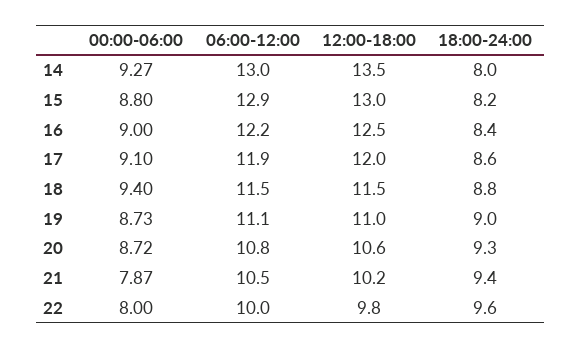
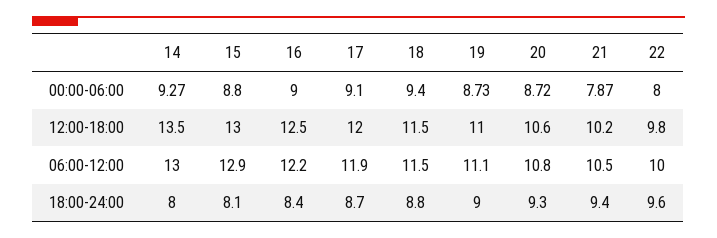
18:00-24:00, 15: 8.2 -> 8.1
18:00-24:00, 17: 8.6 -> 8.7

